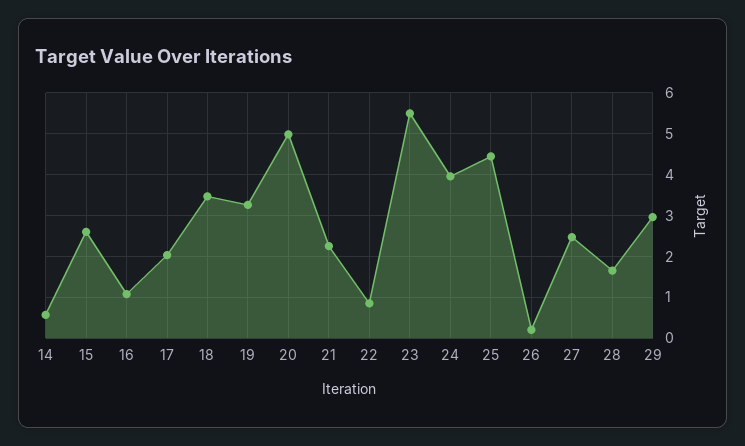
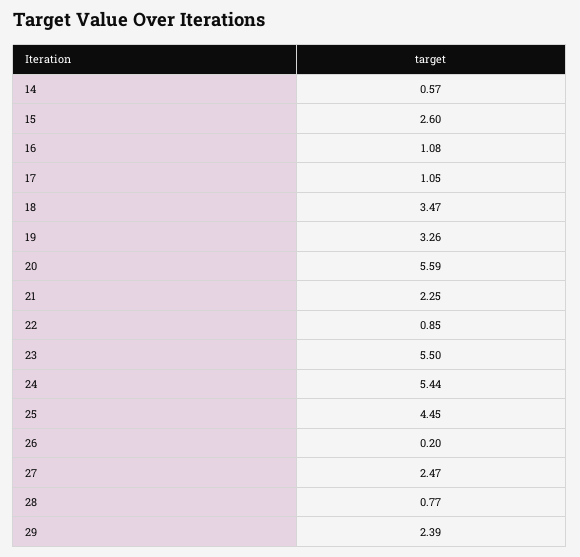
17: 2 -> 1.05
20: 5 -> 5.59
24: 4 -> 5.44
28: 1.6 -> 0.77
29: 3 -> 2.39

